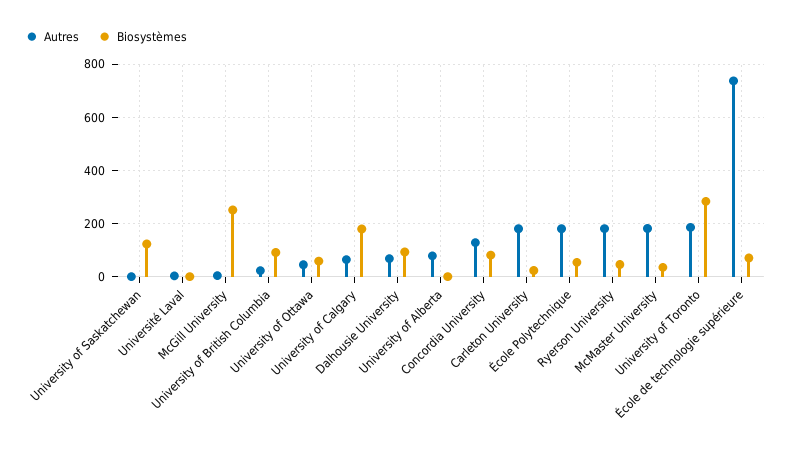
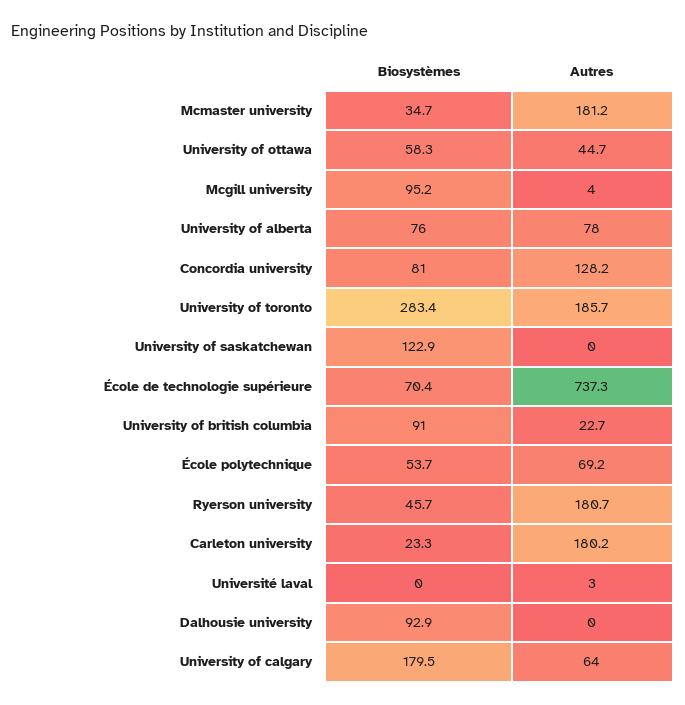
Biosystèmes, McGill University: 250 -> 95.2
Autres, Dalhousie University: 75 -> 0
Biosystèmes, University of Alberta: 0 -> 76
Autres, École Polytechnique: 175 -> 69.2

